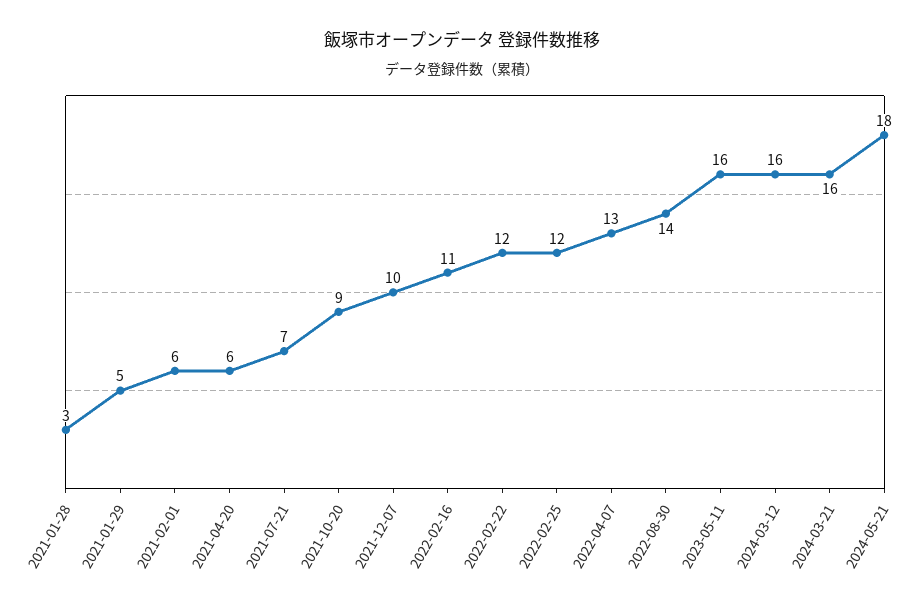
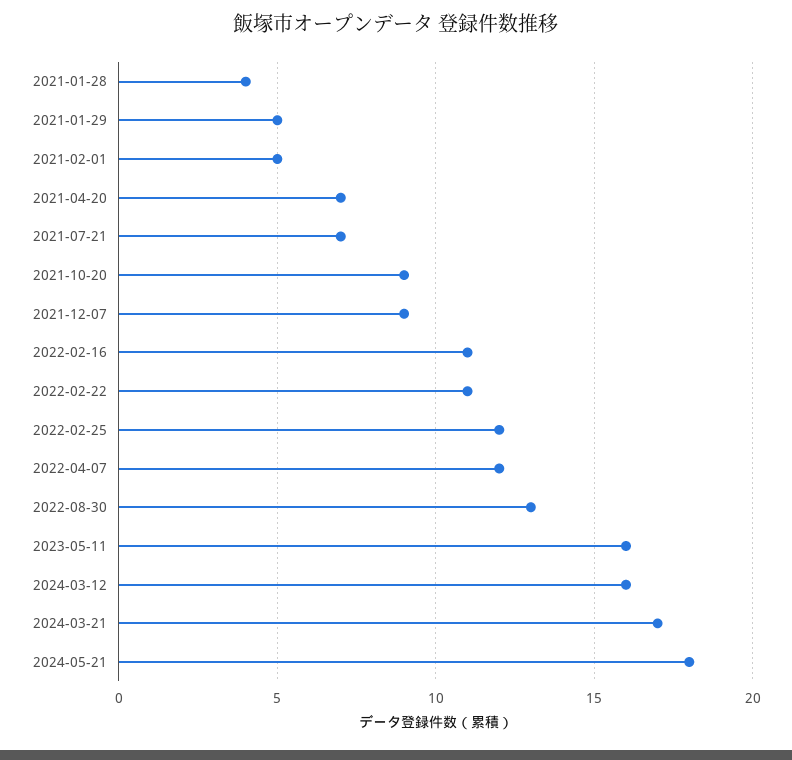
2021-01-28: 3 -> 4
2021-02-01: 6 -> 5
2021-04-20: 6 -> 7
2021-12-07: 10 -> 9
2022-02-22: 12 -> 11
2022-04-07: 13 -> 12
2022-08-30: 14 -> 13
2024-03-21: 16 -> 17

